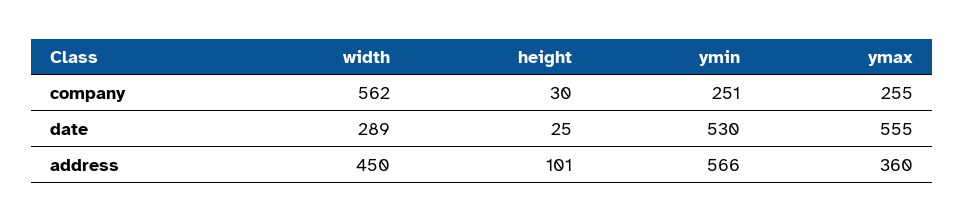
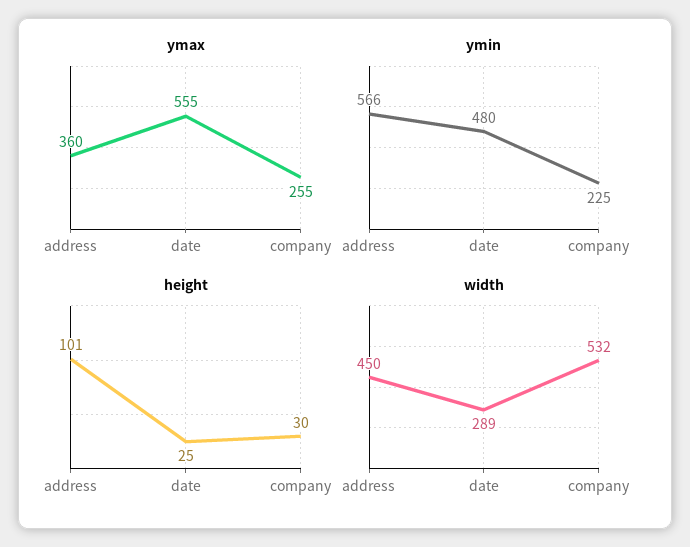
width, company: 562 -> 532
ymin, company: 251 -> 225
ymin, date: 530 -> 480

